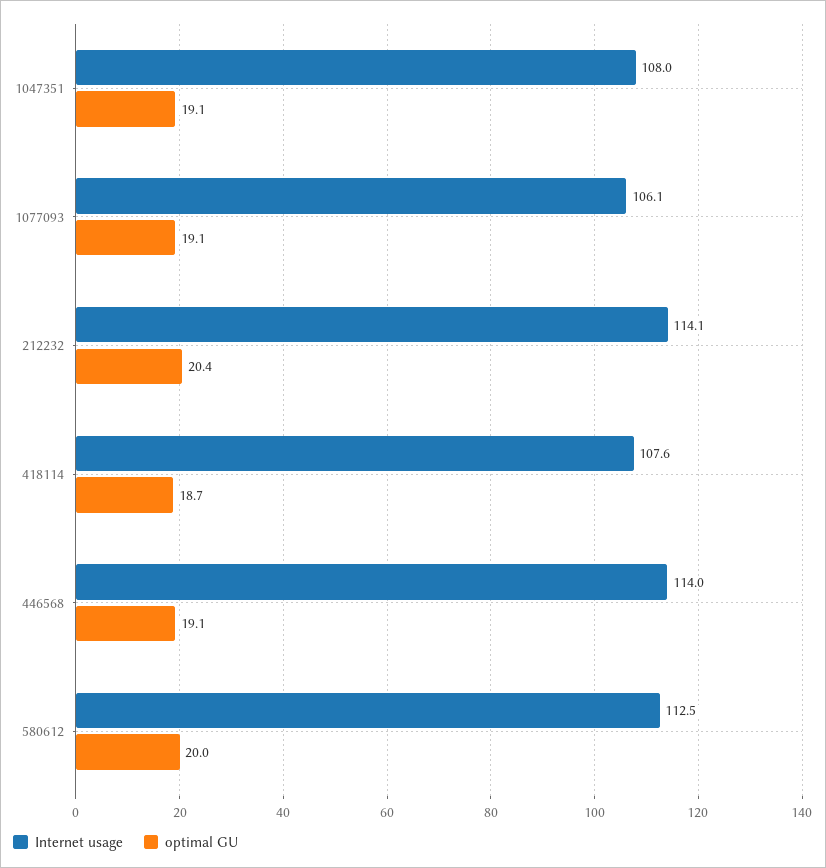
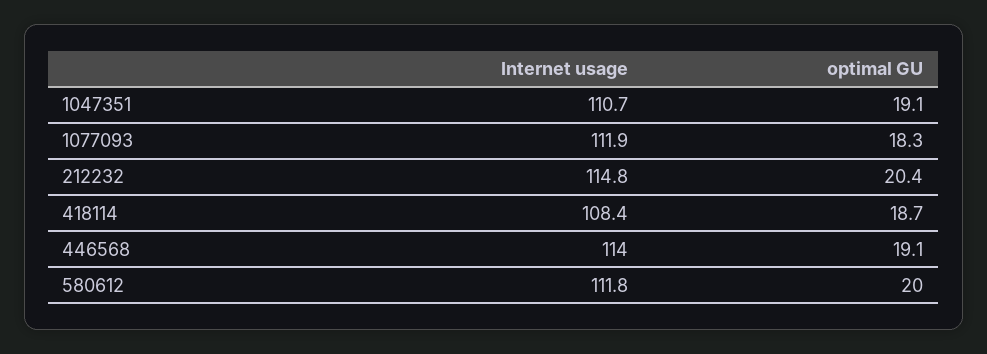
Internet usage, 1047351: 108 -> 110.7
Internet usage, 1077093: 106.1 -> 111.9
optimal GU, 1077093: 19.1 -> 18.3
Internet usage, 212232: 114.1 -> 114.8
Internet usage, 418114: 107.6 -> 108.4
Internet usage, 580612: 112.5 -> 111.8

